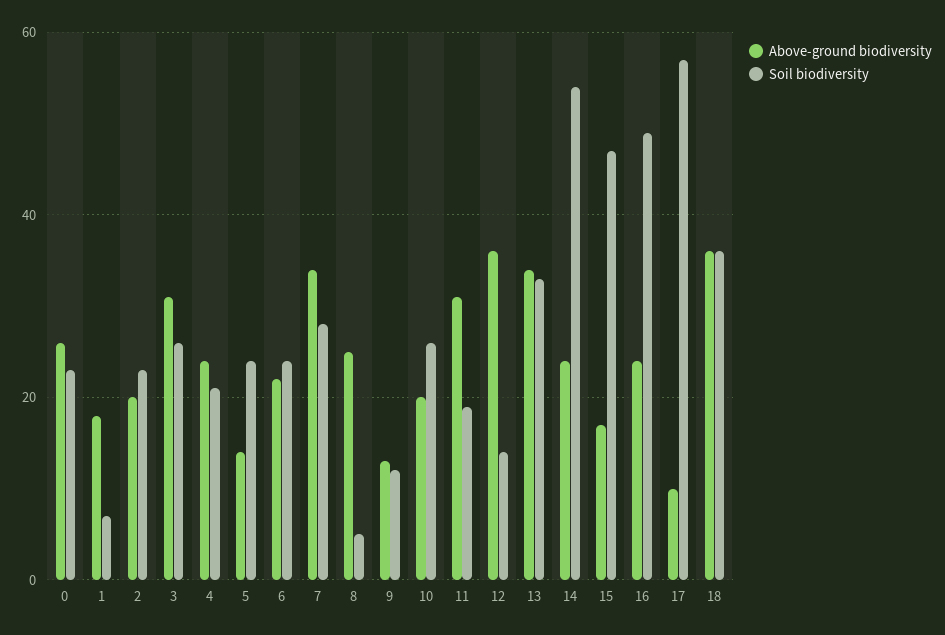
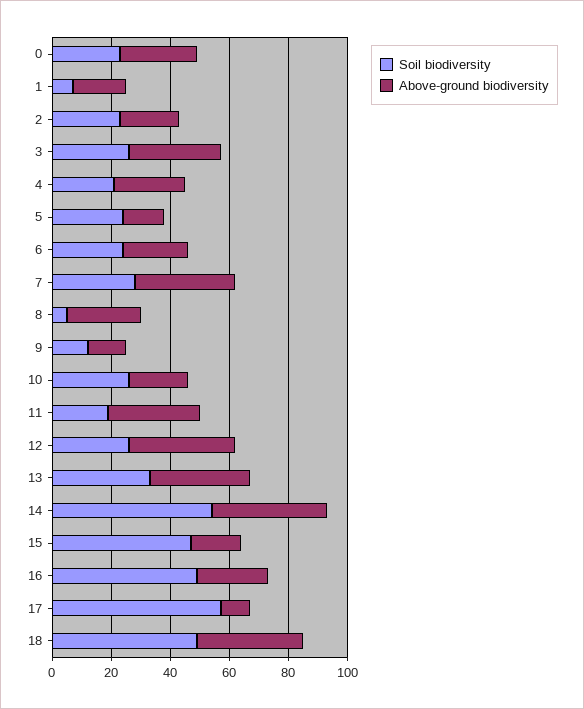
Soil biodiversity, 12: 15 -> 25
Above-ground biodiversity, 14: 25 -> 40
Soil biodiversity, 18: 35 -> 50

